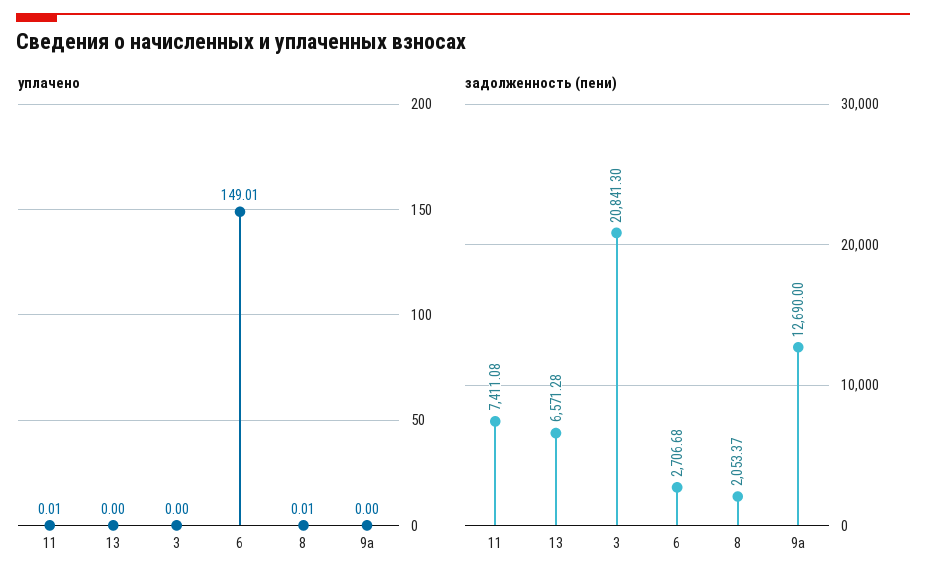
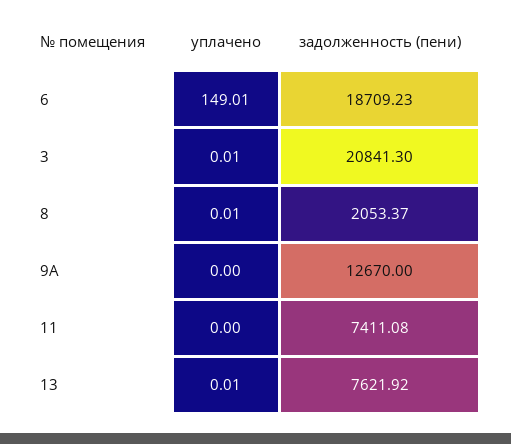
уплачено, 11: 0.01 -> 0
уплачено, 13: 0 -> 0.01
уплачено, 3: 0 -> 0.01
задолженность (пени), 13: 6571.28 -> 7621.92
задолженность (пени), 6: 2706.68 -> 18709.23
задолженность (пени), 9а: 12690 -> 12670

